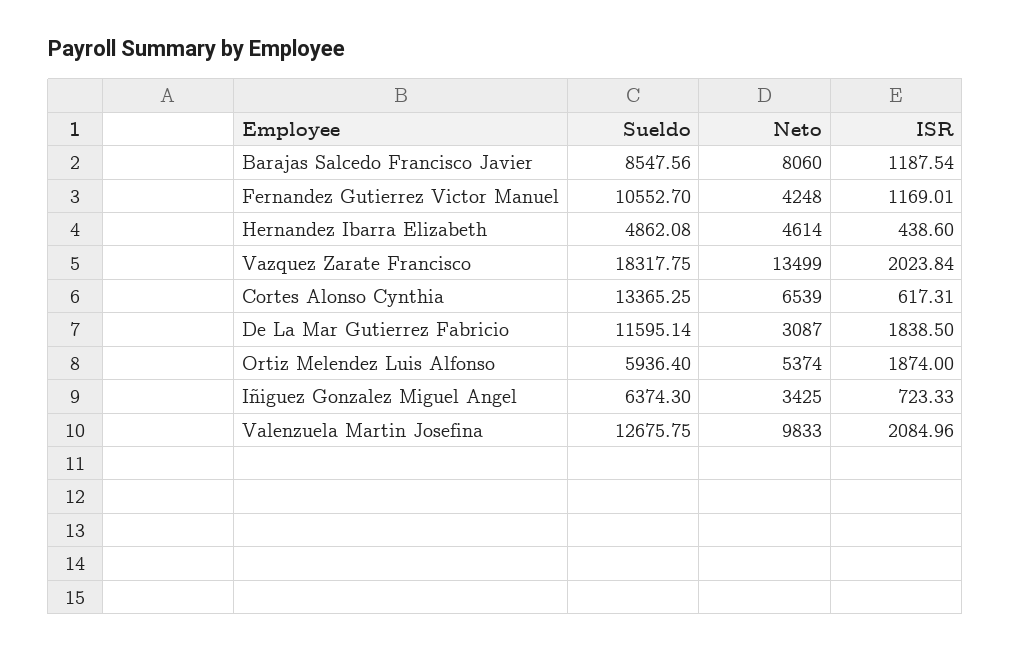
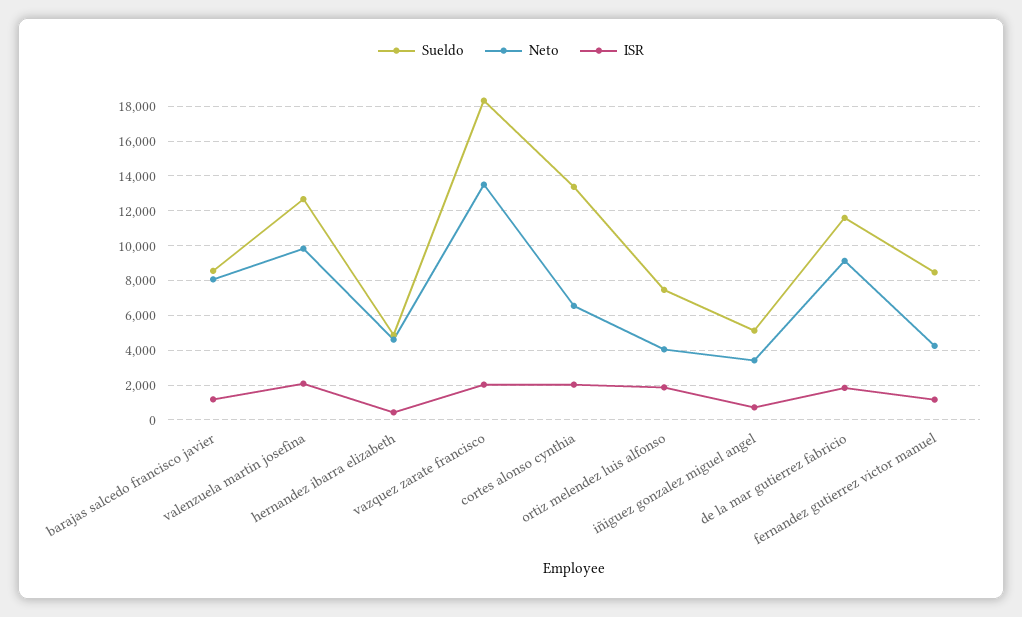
Sueldo, Fernandez Gutierrez Victor Manuel: 10552.7 -> 8500
ISR, Cortes Alonso Cynthia: 617.31 -> 2000
Neto, De La Mar Gutierrez Fabricio: 3087 -> 9000
Sueldo, Ortiz Melendez Luis Alfonso: 5936.4 -> 7500
Neto, Ortiz Melendez Luis Alfonso: 5374 -> 4000
Sueldo, Iñiguez Gonzalez Miguel Angel: 6374.3 -> 5000

